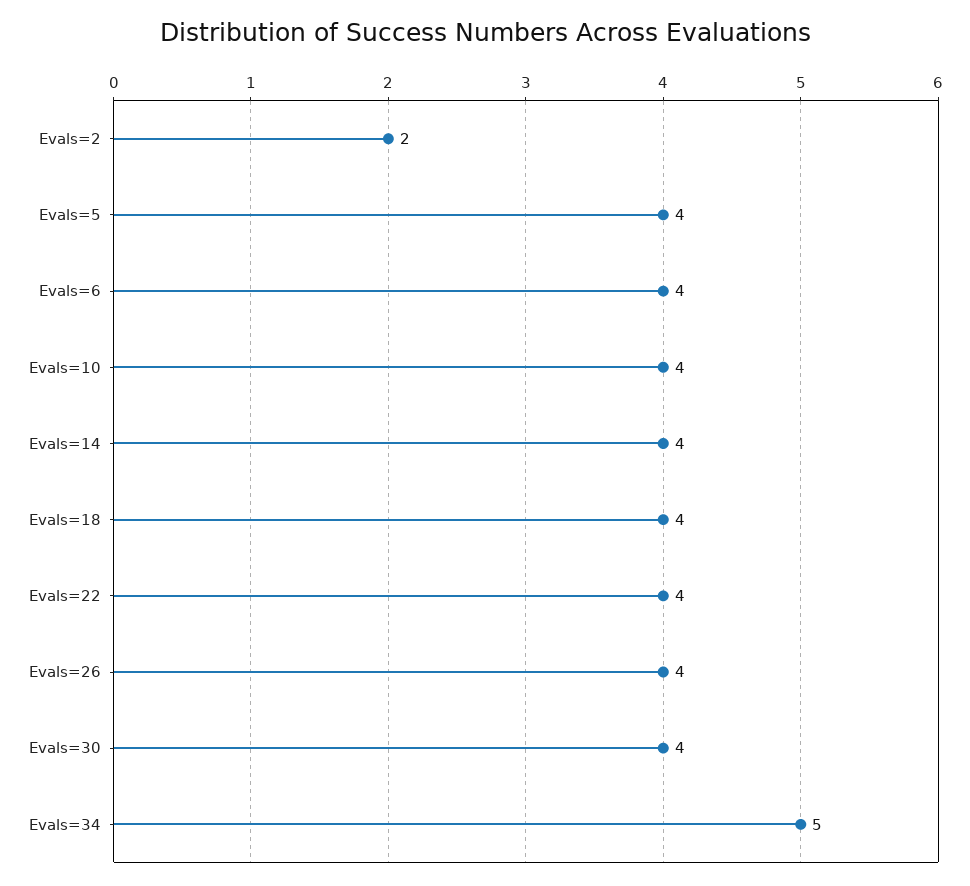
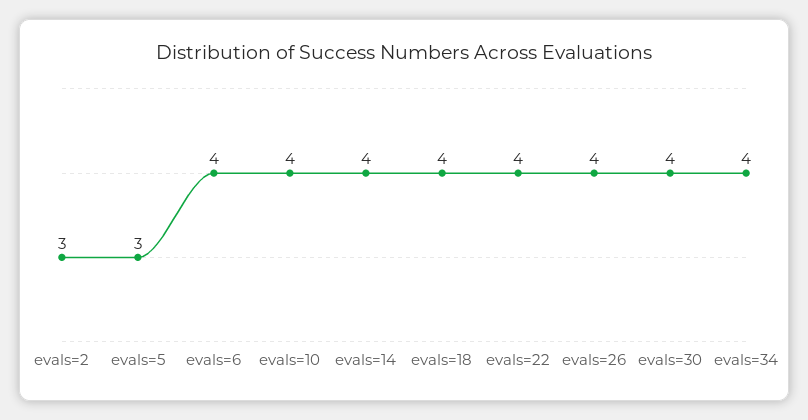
Evals=2: 2 -> 3
Evals=5: 4 -> 3
Evals=34: 5 -> 4

